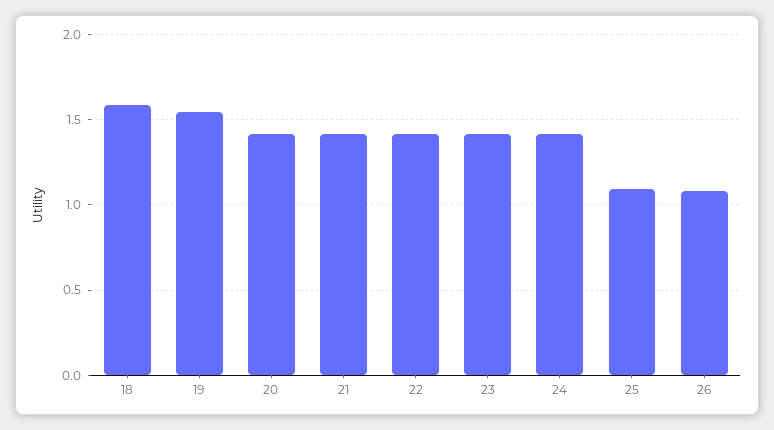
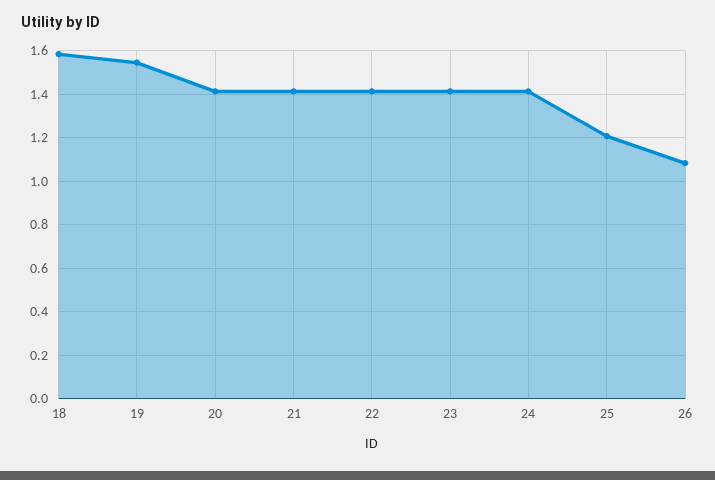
25: 1.1 -> 1.2

